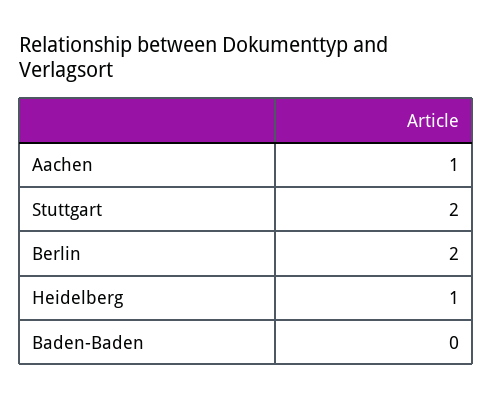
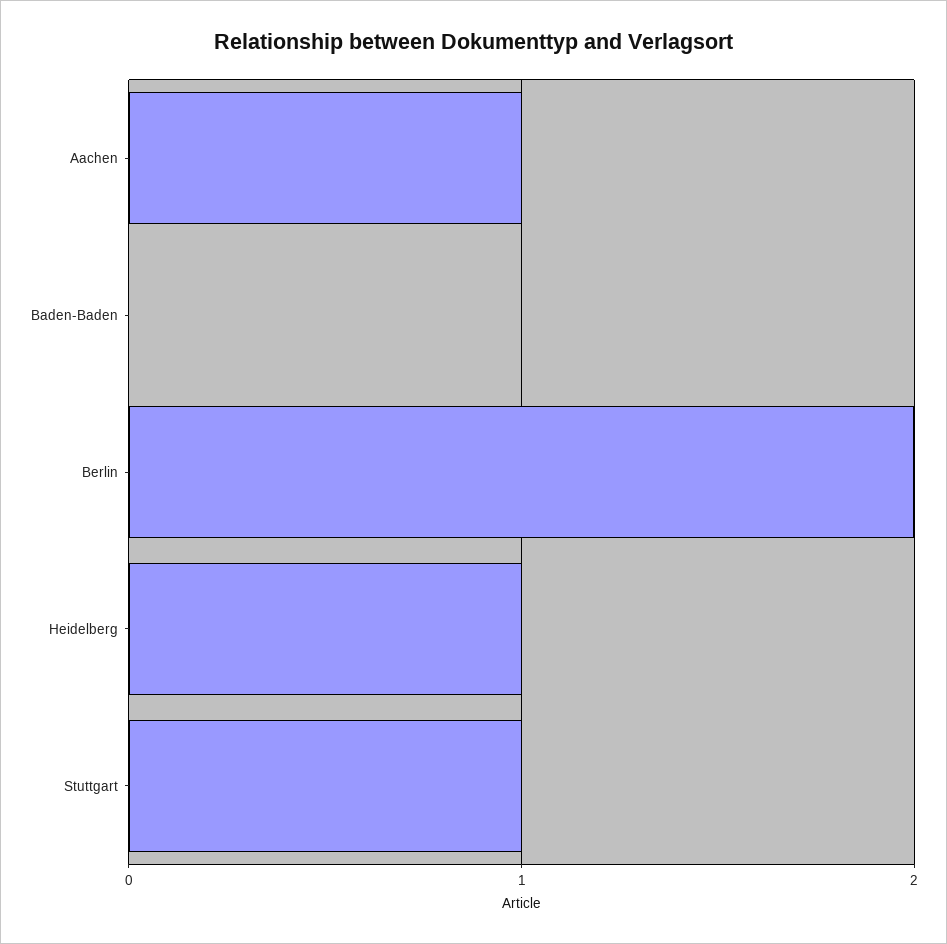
Stuttgart: 2 -> 1

